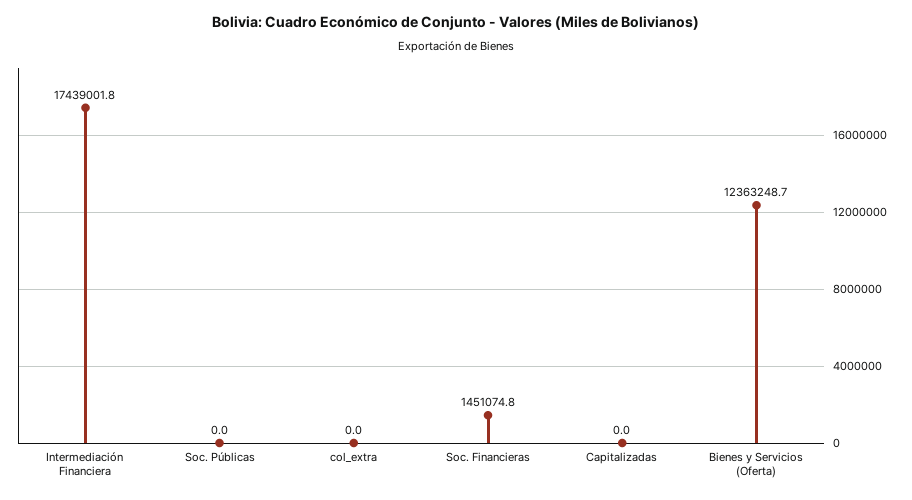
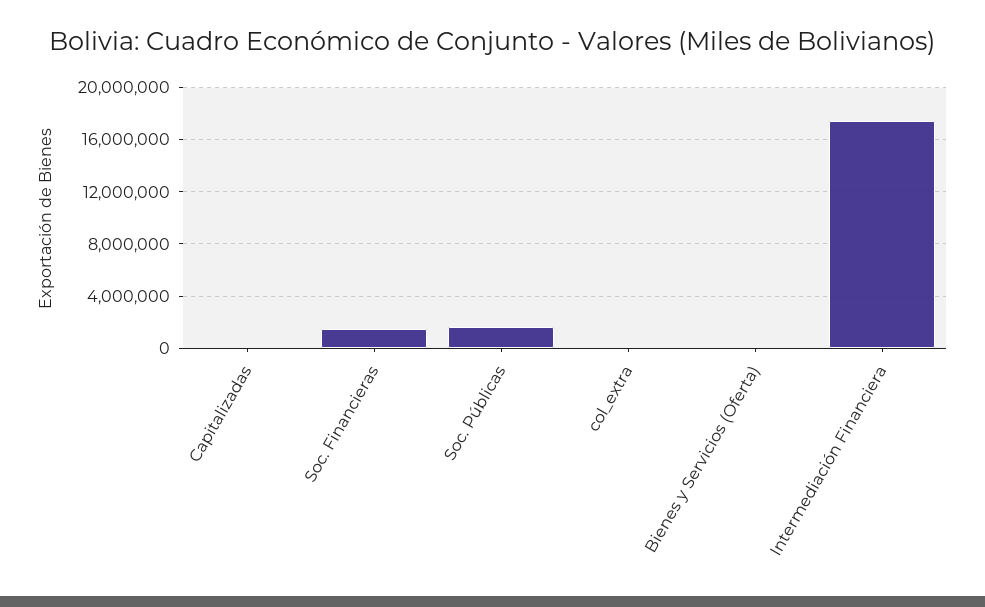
Soc. Públicas: 0 -> 1500000
Bienes y Servicios (Oferta): 12363248.7 -> 0

